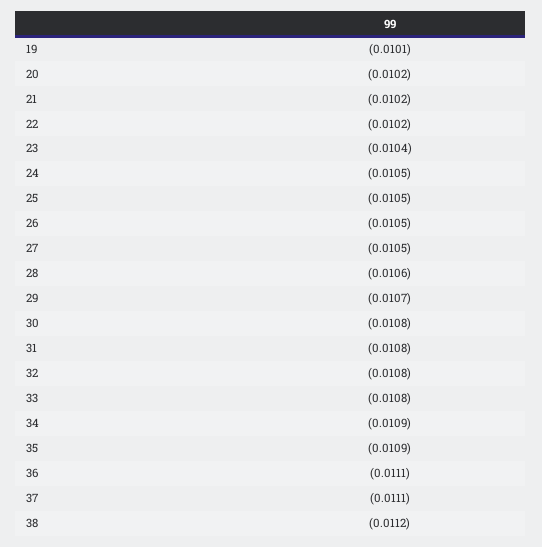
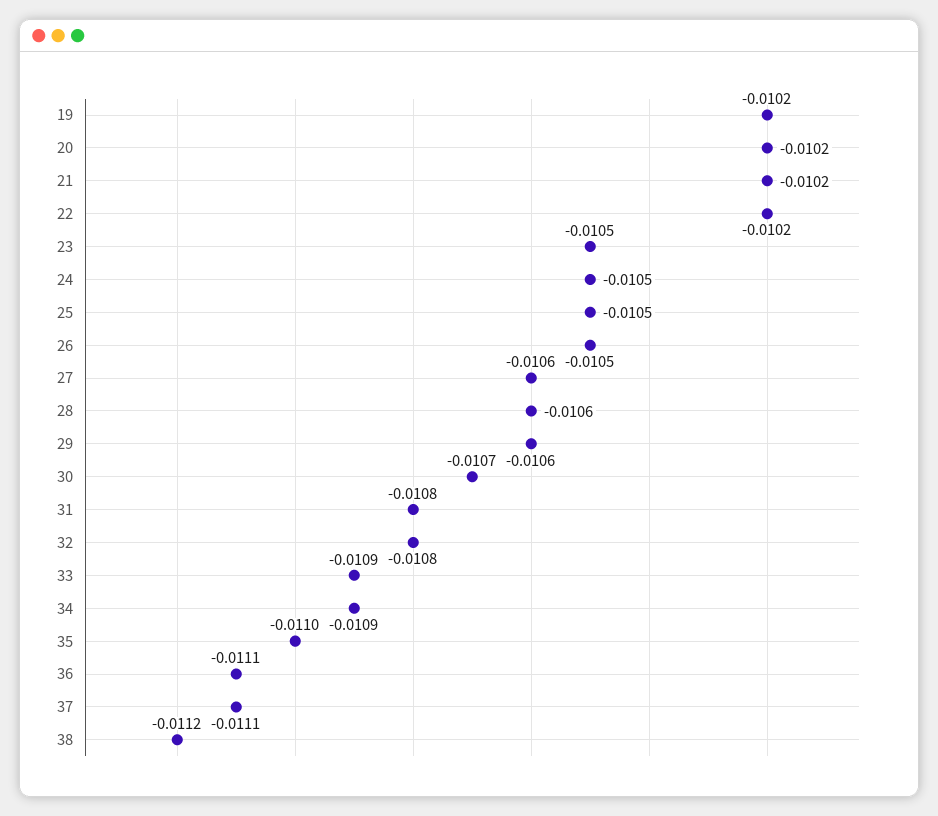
19: -0.0101 -> -0.0102
23: -0.0104 -> -0.0105
27: -0.0105 -> -0.0106
29: -0.0107 -> -0.0106
30: -0.0108 -> -0.0107
33: -0.0108 -> -0.0109
35: -0.0109 -> -0.011

